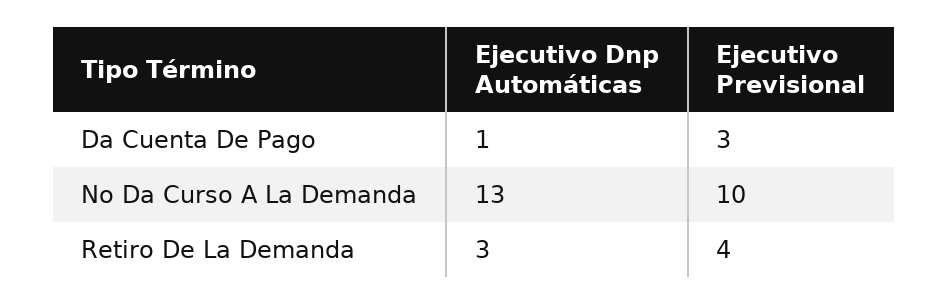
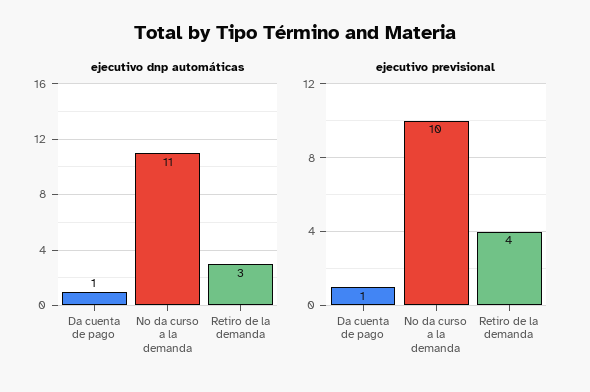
Ejecutivo Previsional, Da Cuenta De Pago: 3 -> 1
Ejecutivo Dnp Automáticas, No Da Curso A La Demanda: 13 -> 11

